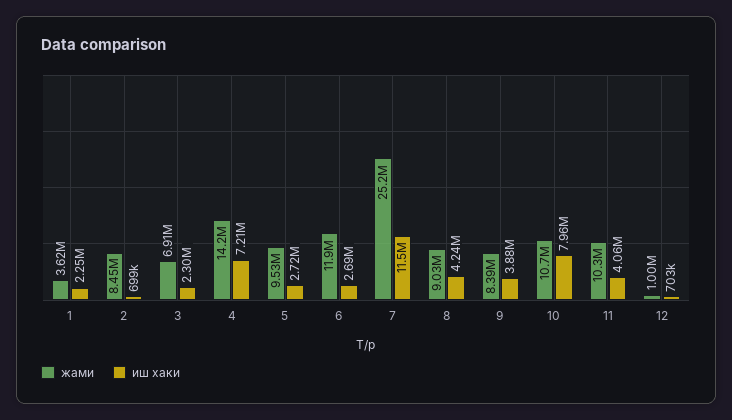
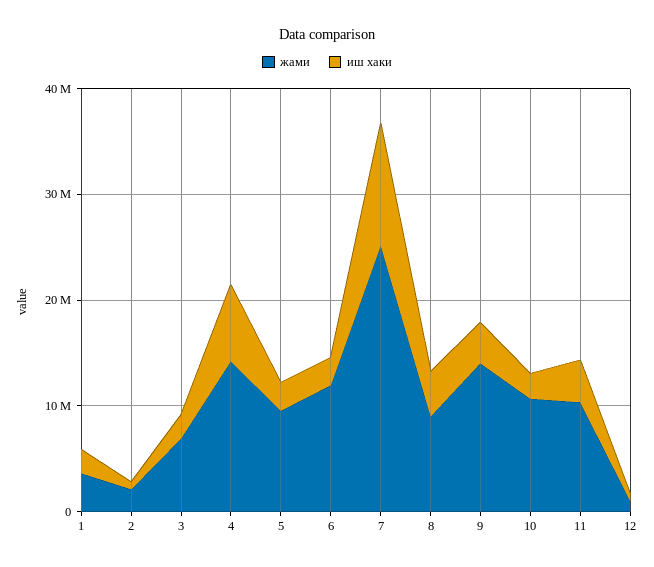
жами, 2: 8450000 -> 2000000
жами, 9: 8390000 -> 14000000
иш хаки, 10: 7960000 -> 2000000

